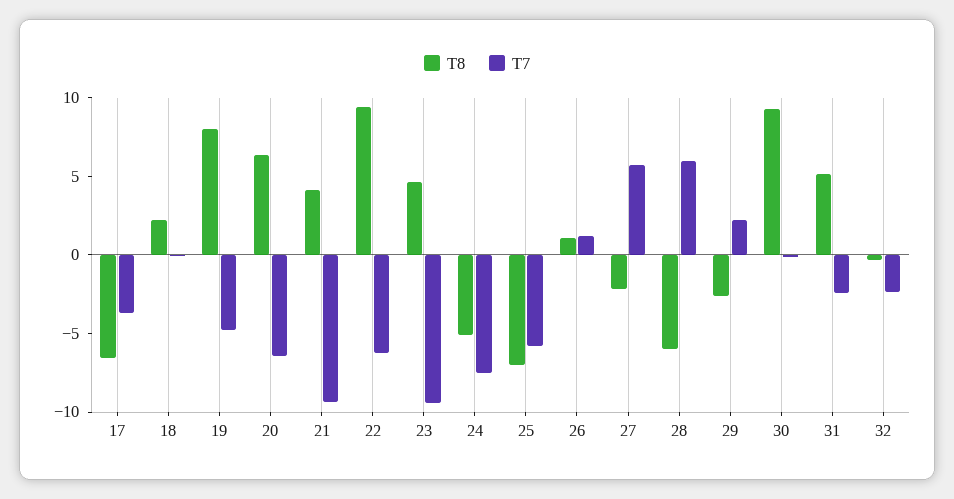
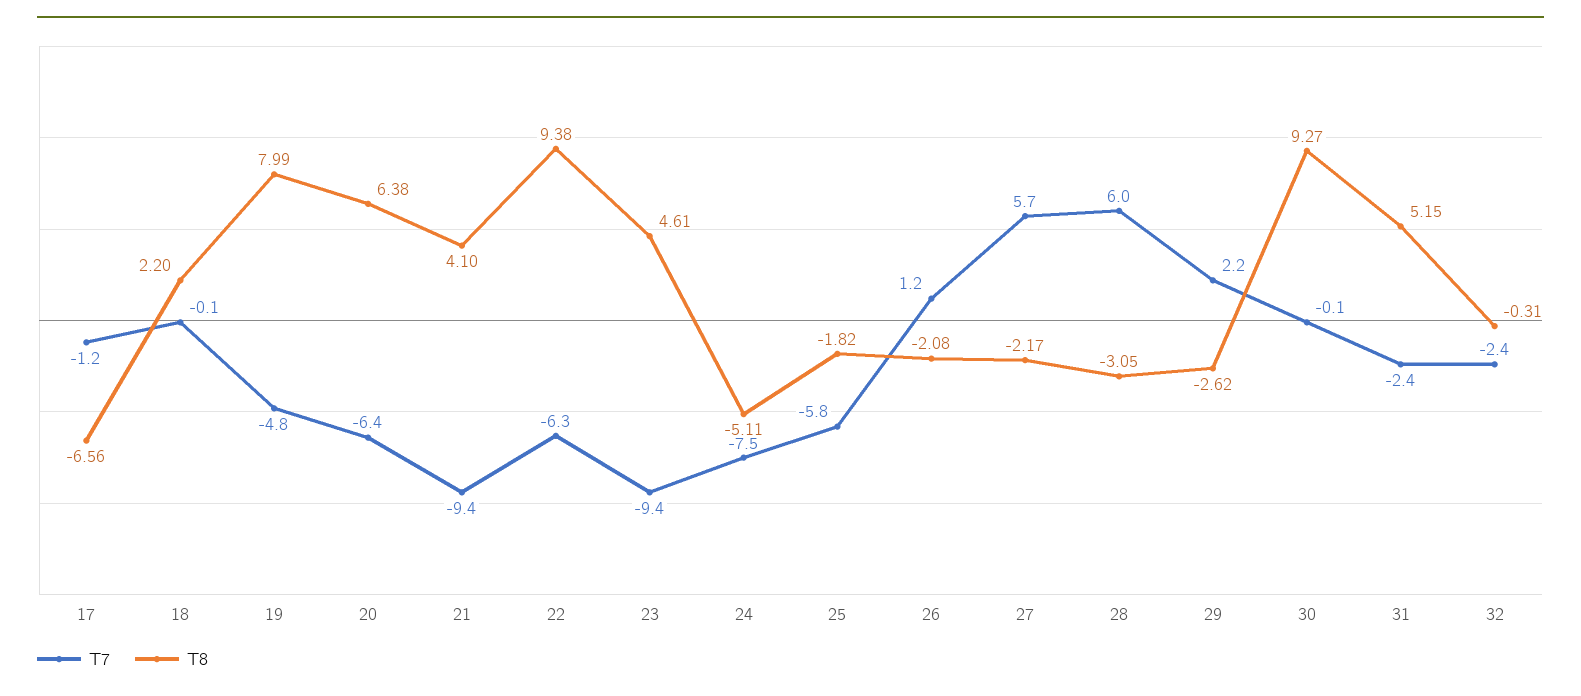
T7, 17: -4 -> -1.2
T8, 25: -7 -> -1.82
T8, 26: 1 -> -2.08
T8, 28: -6 -> -3.05

